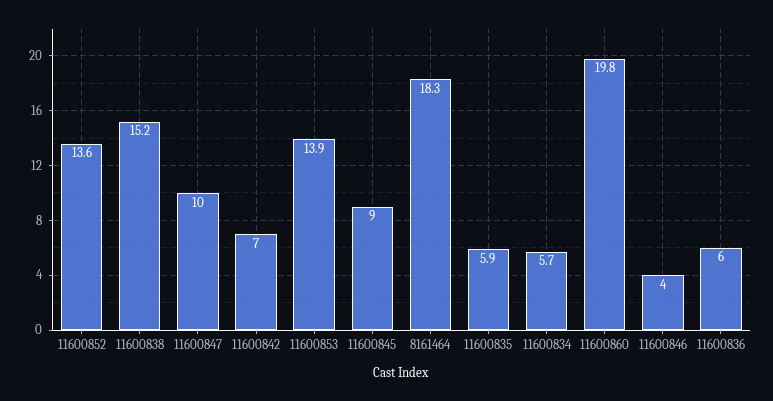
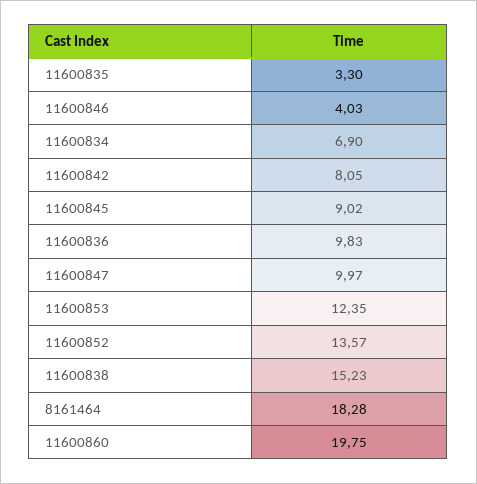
11600842: 7 -> 8.05
11600853: 13.9 -> 12.35
11600835: 5.9 -> 3.3
11600834: 5.7 -> 6.9
11600836: 6 -> 9.83

